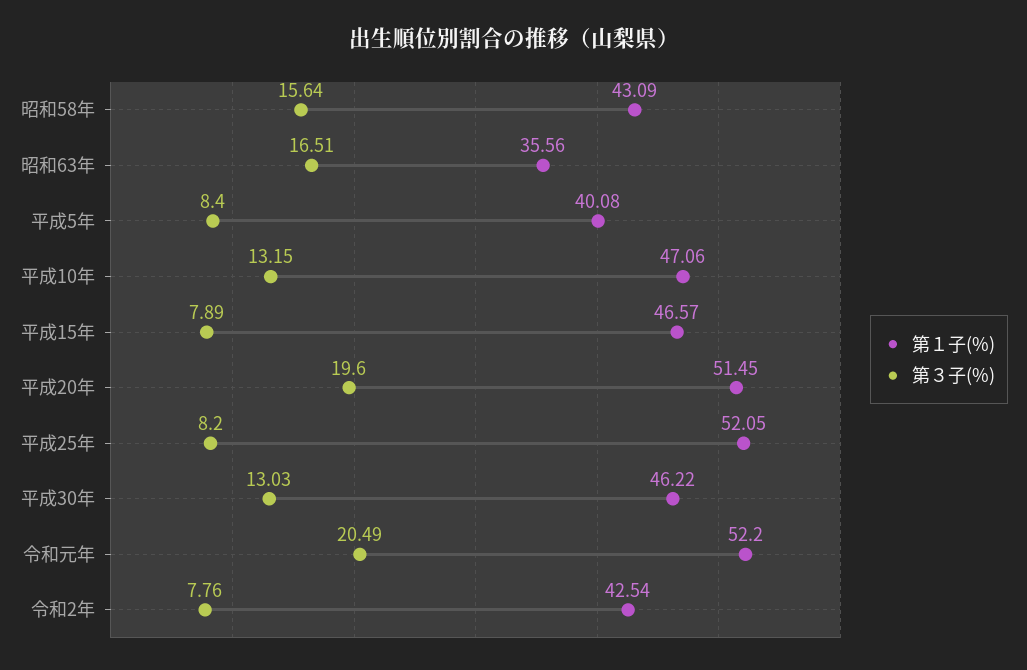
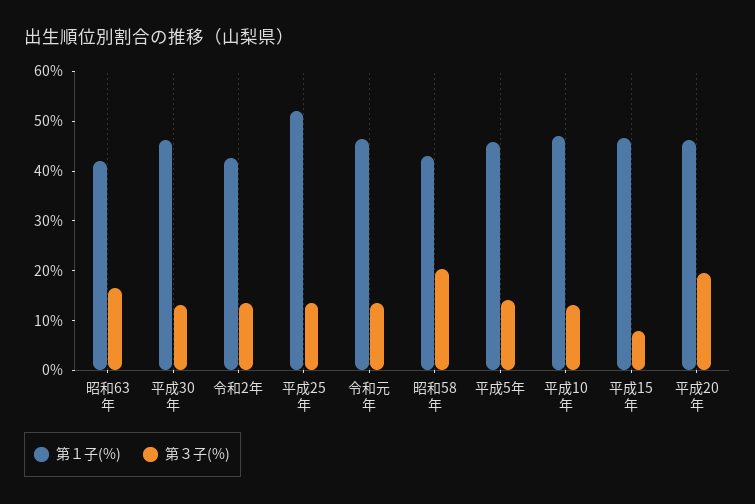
第３子(%), 昭和58年: 15.64 -> 20
第１子(%), 昭和63年: 35.56 -> 42
第１子(%), 平成5年: 40.08 -> 46
第３子(%), 平成5年: 8.4 -> 14
第１子(%), 平成20年: 51.45 -> 46
第３子(%), 平成25年: 8.2 -> 14
第１子(%), 令和元年: 52.2 -> 46
第３子(%), 令和元年: 20.49 -> 14
第３子(%), 令和2年: 7.76 -> 14

